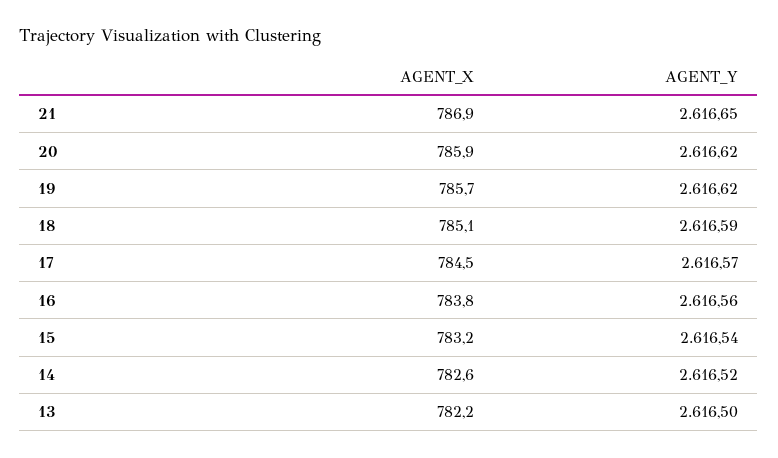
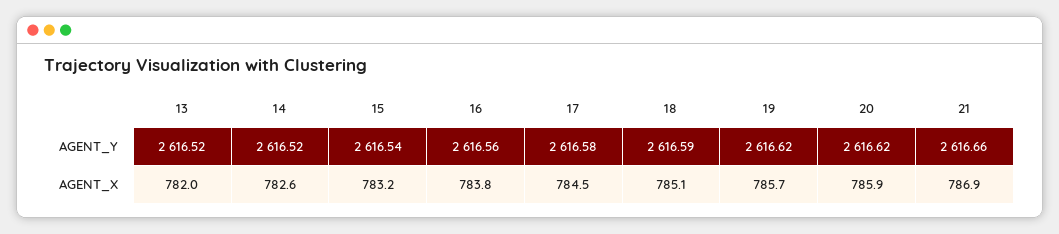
AGENT_Y, 21: 2616.65 -> 2616.66
AGENT_Y, 17: 2616.57 -> 2616.58
AGENT_X, 13: 782.2 -> 782
AGENT_Y, 13: 2616.5 -> 2616.52

